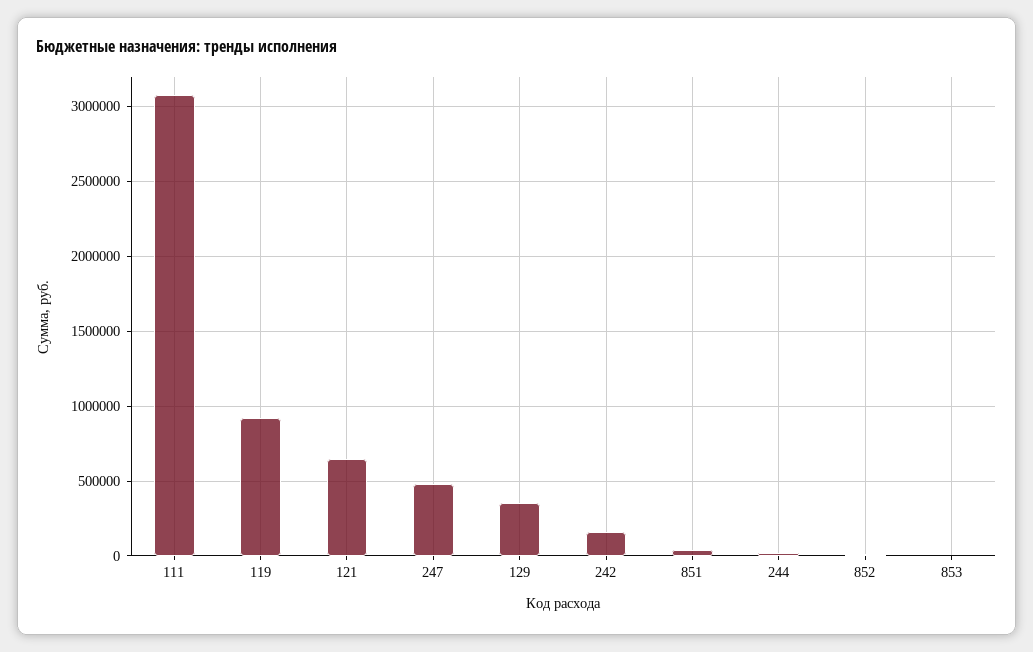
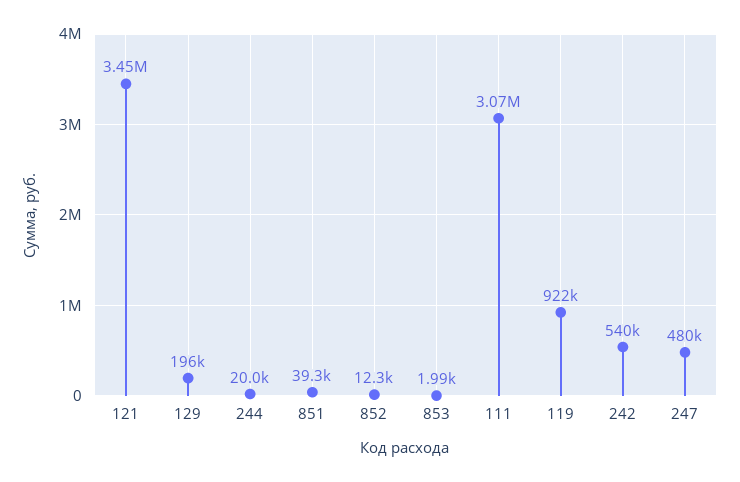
121: 650000 -> 3450000
129: 350000 -> 196000
242: 150000 -> 540000

